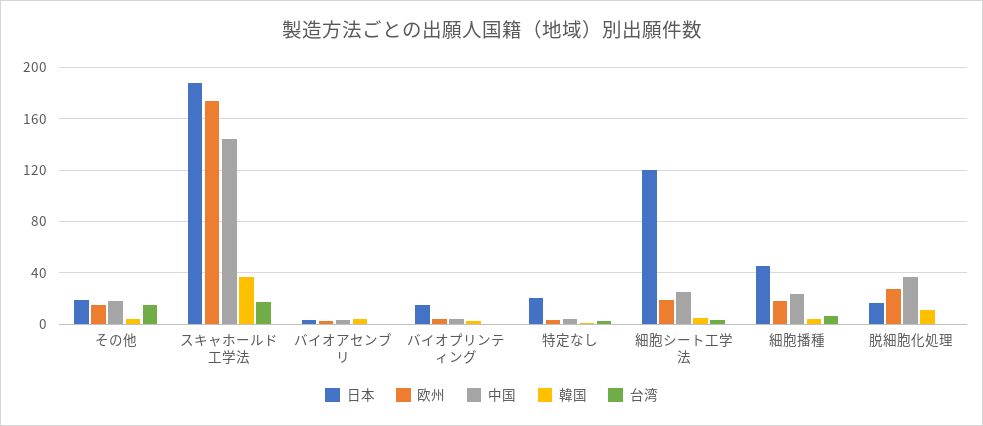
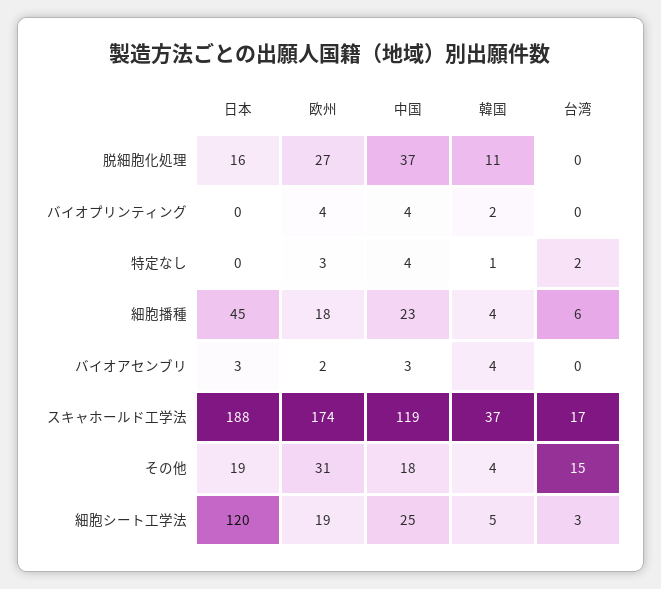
欧州, その他: 15 -> 31
中国, スキャホールド工学法: 145 -> 119
日本, バイオプリンティング: 15 -> 0
日本, 特定なし: 20 -> 0

